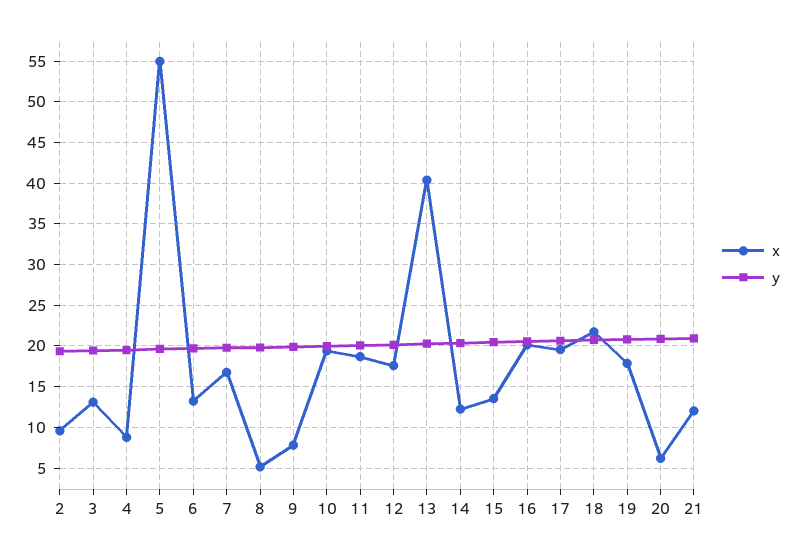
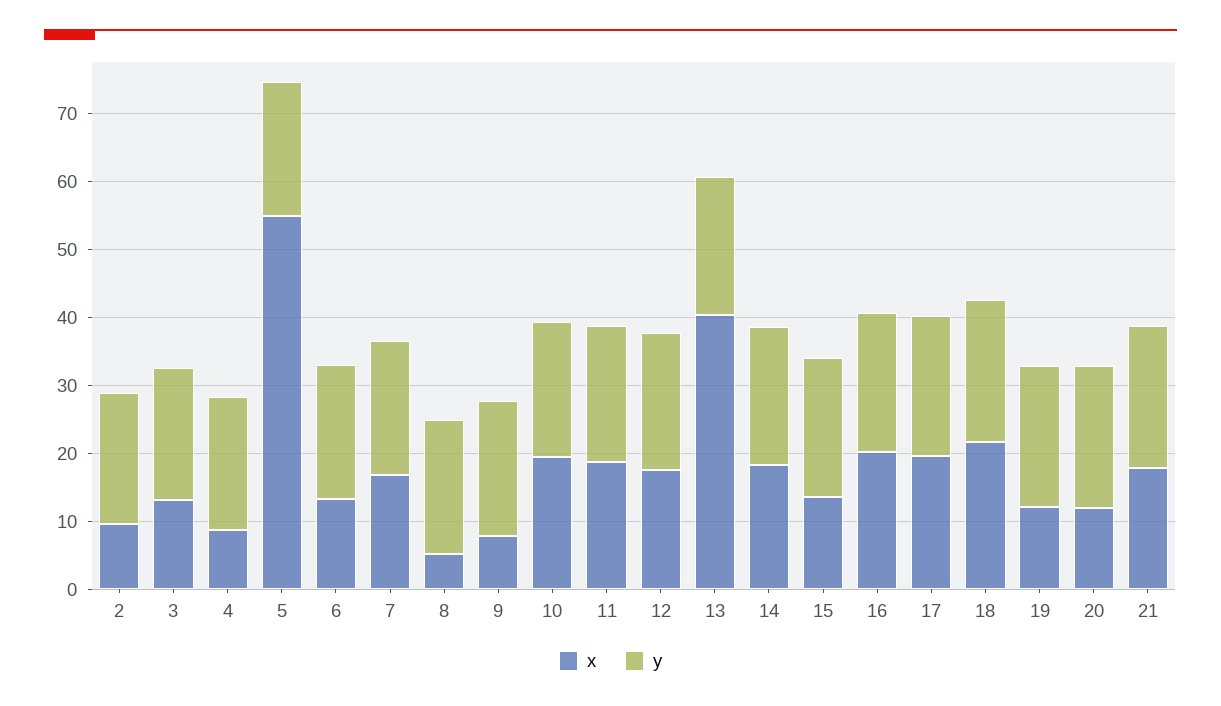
x, 14: 12 -> 18
x, 19: 18 -> 12
x, 20: 6 -> 12
x, 21: 12 -> 18

